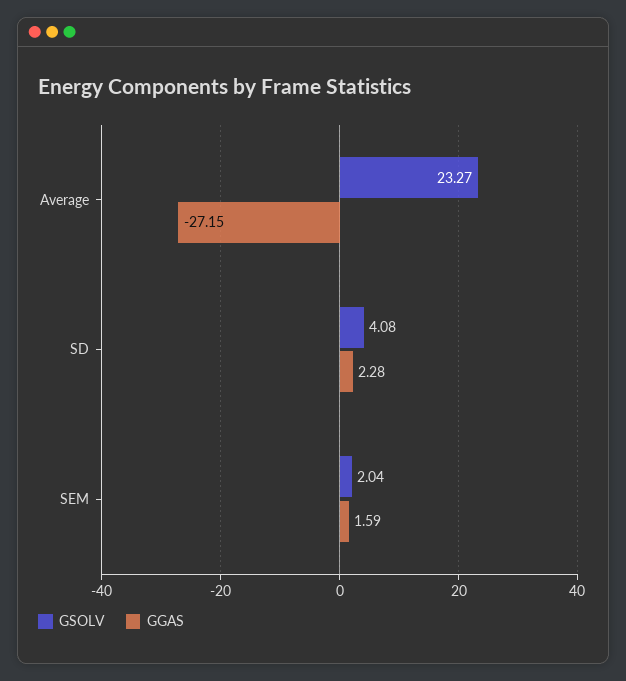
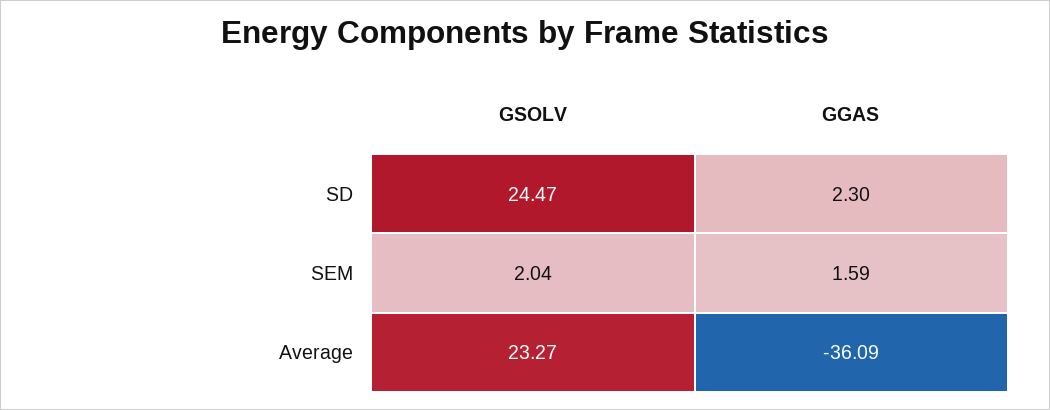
GGAS, Average: -27.15 -> -36.09
GSOLV, SD: 4.08 -> 24.47
GGAS, SD: 2.28 -> 2.3

